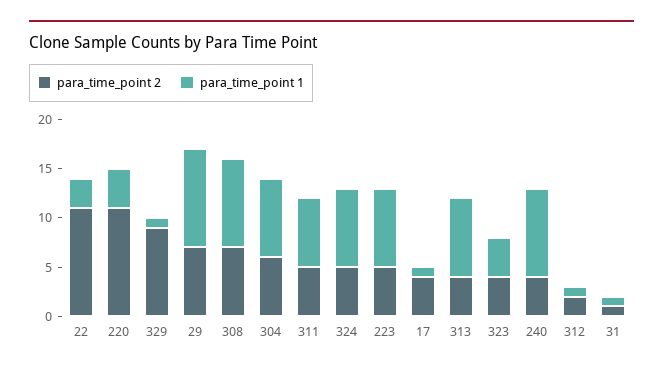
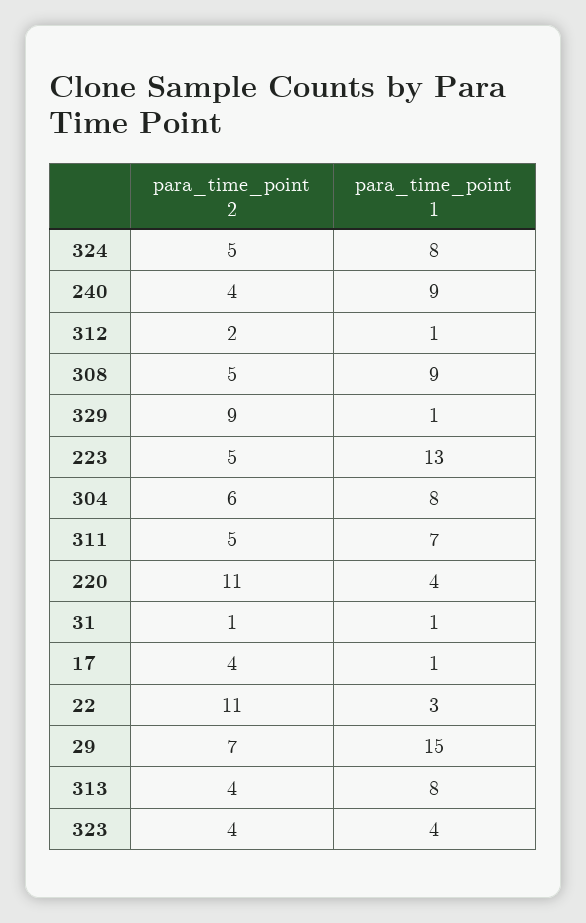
para_time_point 1, 29: 10 -> 15
para_time_point 2, 308: 7 -> 5
para_time_point 1, 223: 8 -> 13

